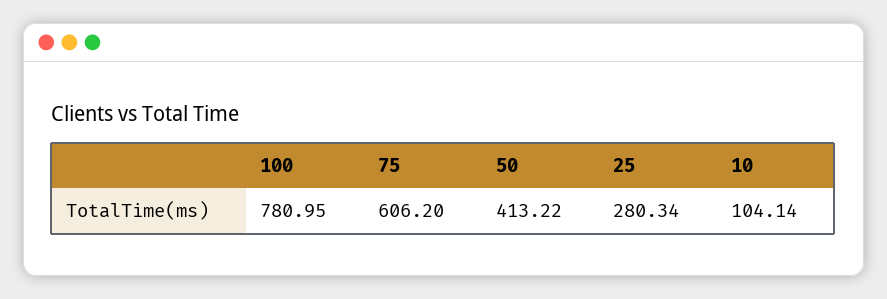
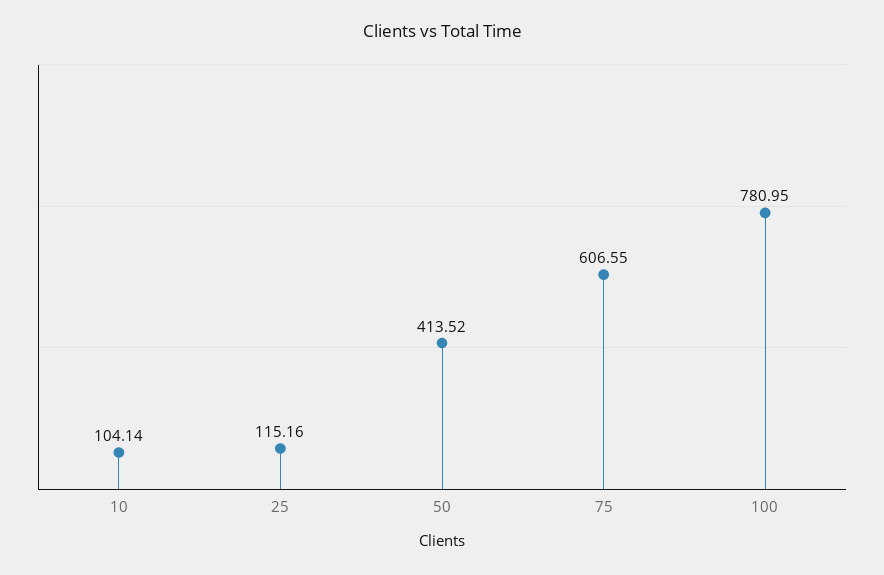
75: 606.2 -> 606.55
50: 413.22 -> 413.52
25: 280.34 -> 115.16

